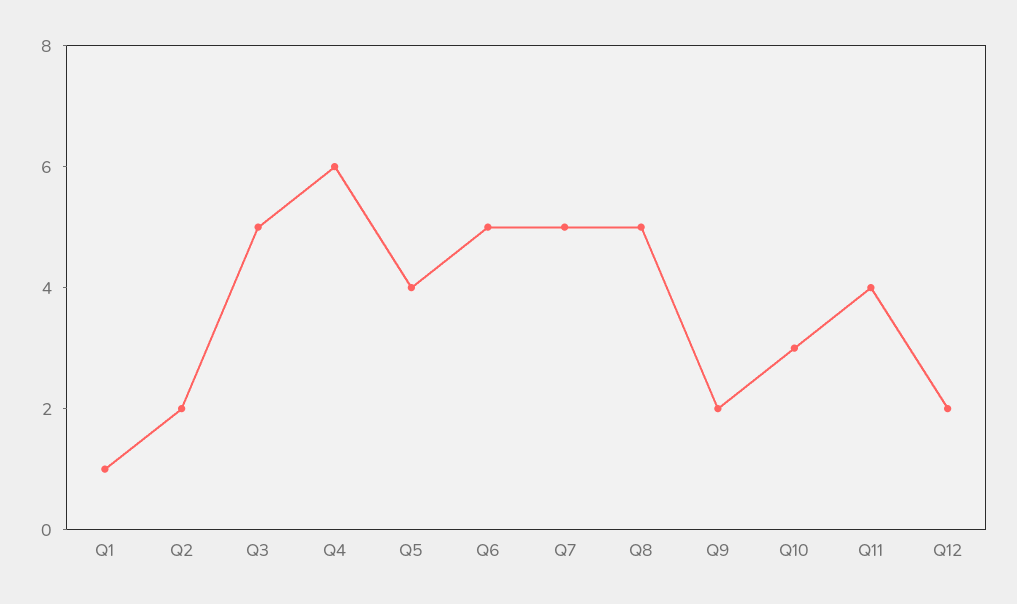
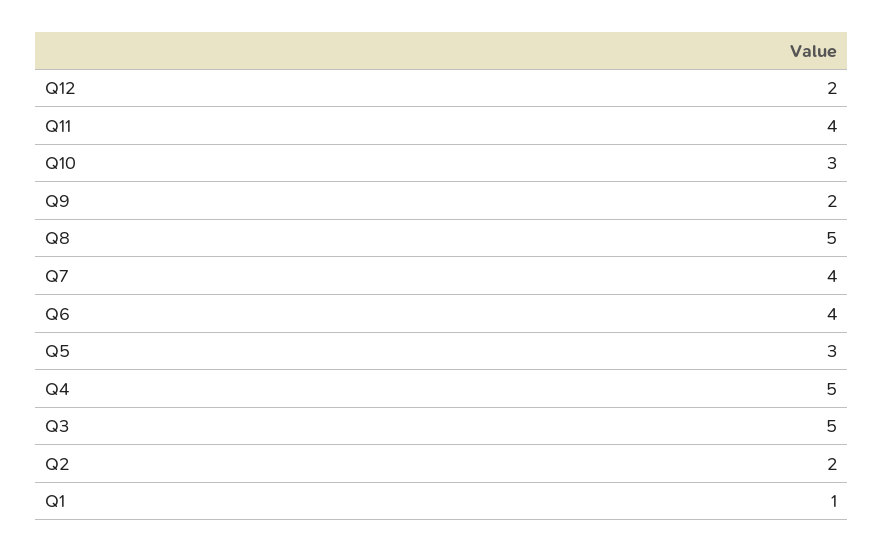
Q4: 6 -> 5
Q5: 4 -> 3
Q6: 5 -> 4
Q7: 5 -> 4

